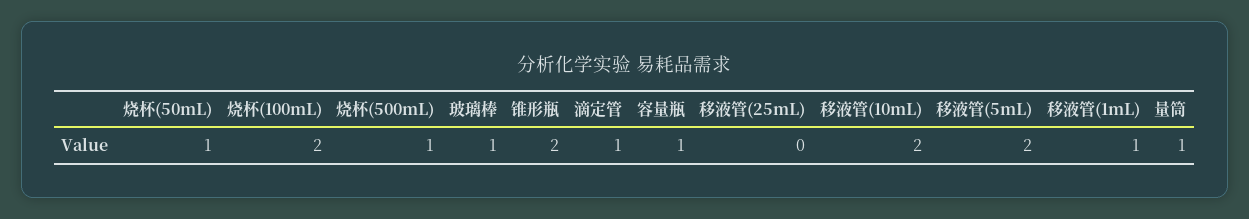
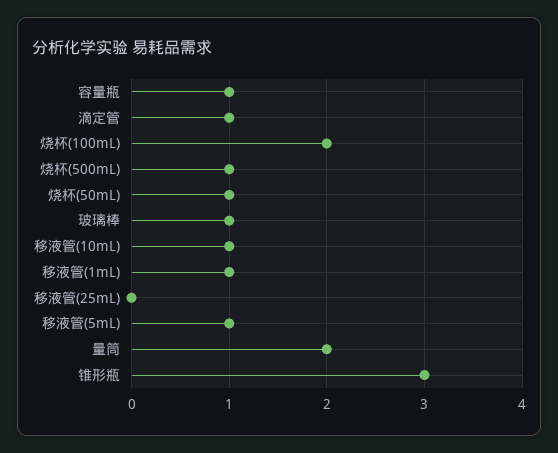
锥形瓶: 2 -> 3
移液管(10mL): 2 -> 1
移液管(5mL): 2 -> 1
量筒: 1 -> 2

